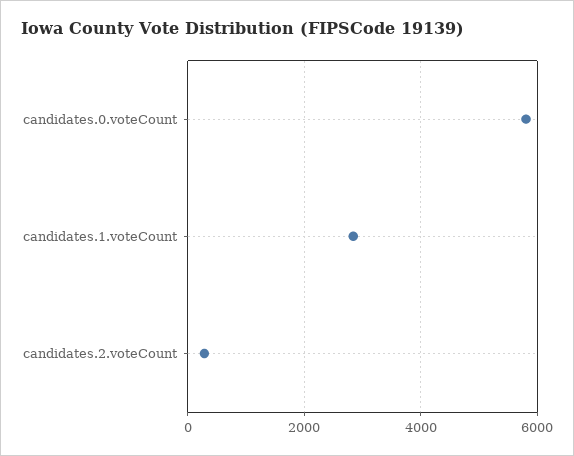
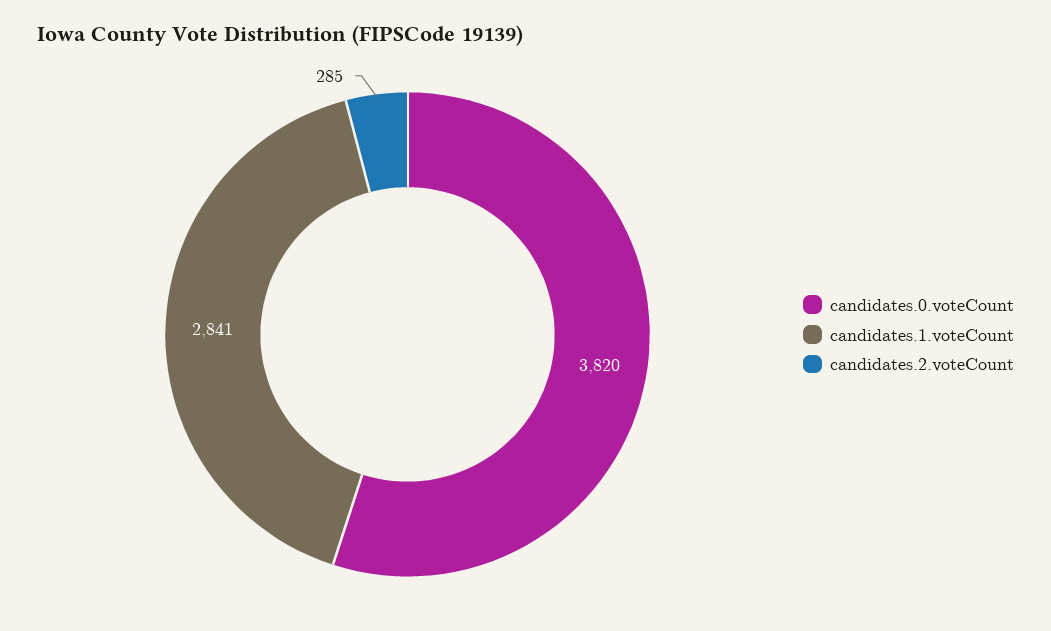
candidates.0.voteCount: 5800 -> 3820

